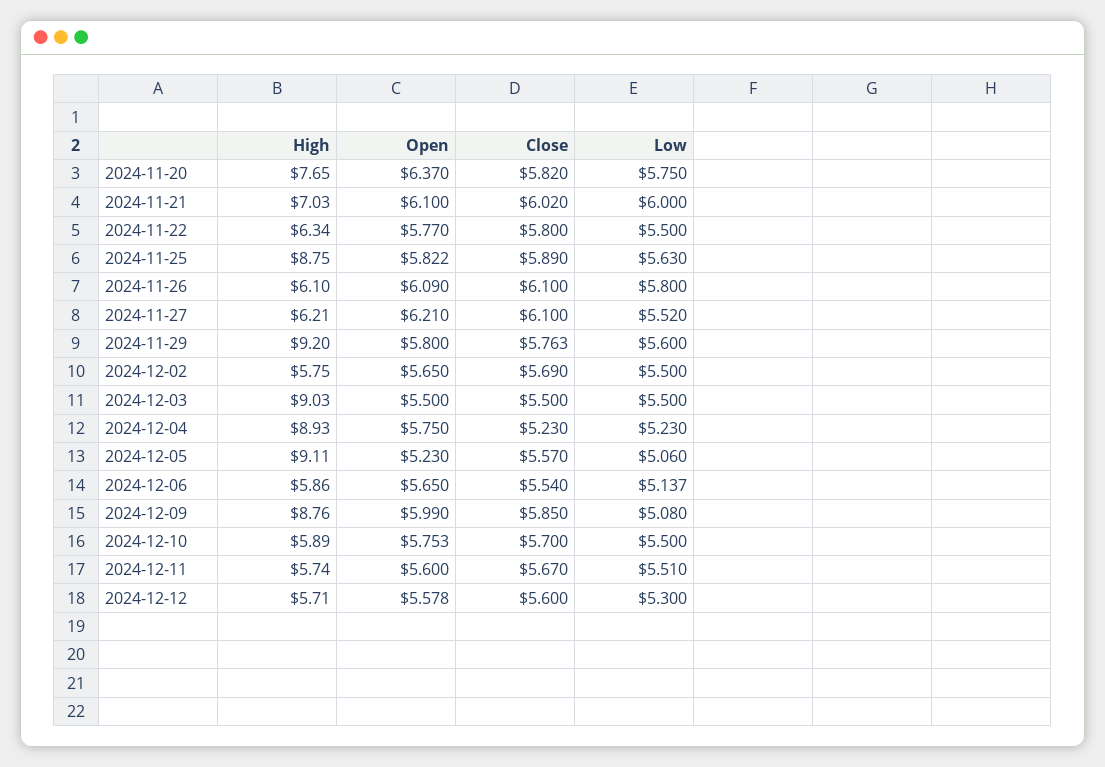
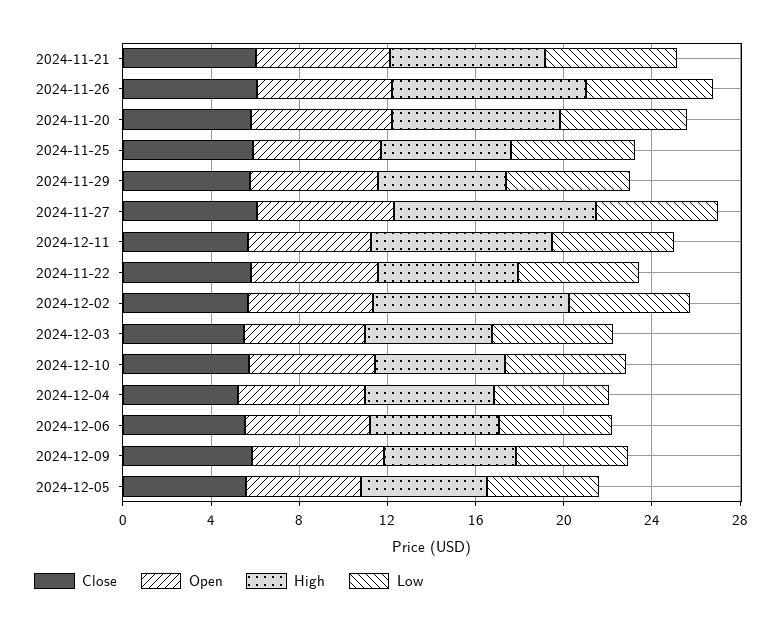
High, 2024-11-25: 8.75 -> 6
High, 2024-11-26: 6.1 -> 9
High, 2024-11-27: 6.21 -> 9
High, 2024-11-29: 9.2 -> 6
High, 2024-12-02: 5.75 -> 9
High, 2024-12-03: 9.03 -> 6
High, 2024-12-04: 8.93 -> 6
High, 2024-12-05: 9.11 -> 6
High, 2024-12-09: 8.76 -> 6
High, 2024-12-11: 5.74 -> 8
High, 2024-12-12: 5.71 -> none
Open, 2024-12-12: 5.578 -> none
Close, 2024-12-12: 5.6 -> none
Low, 2024-12-12: 5.3 -> none

